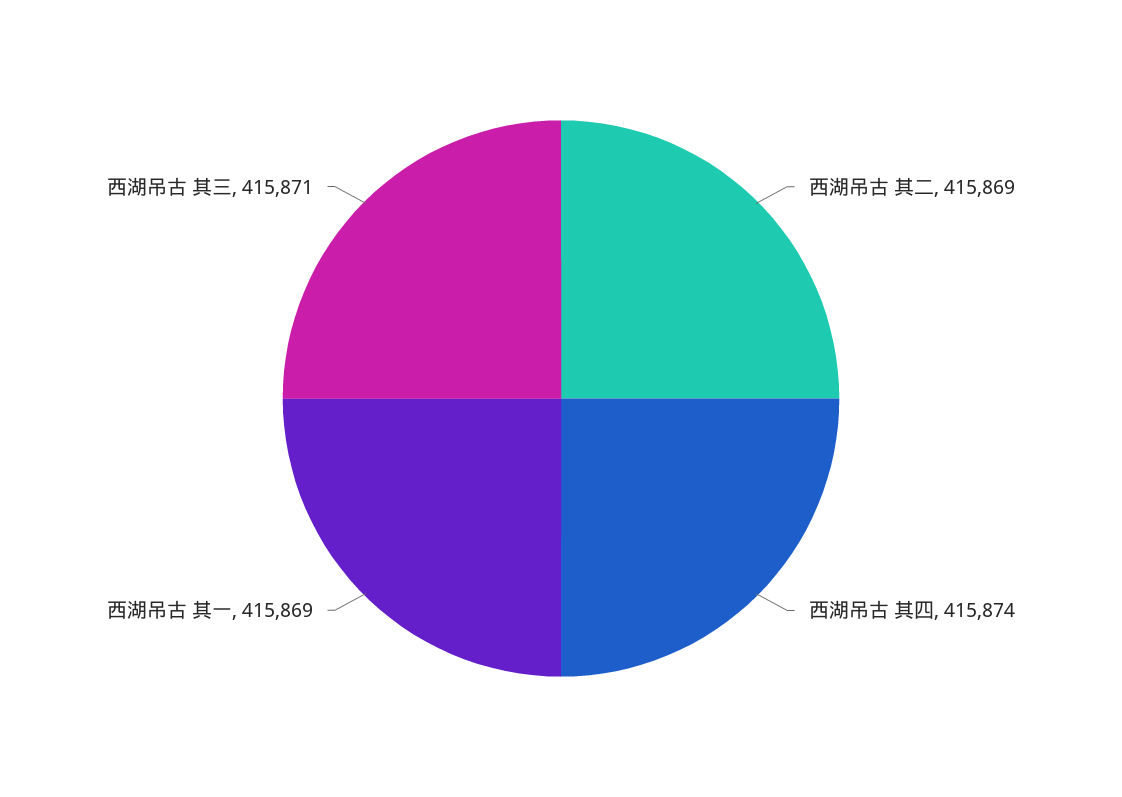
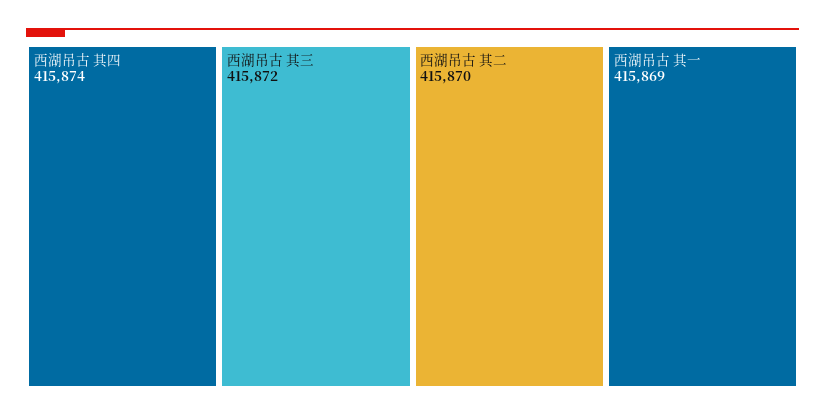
西湖吊古 其二: 415869 -> 415870
西湖吊古 其三: 415871 -> 415872

